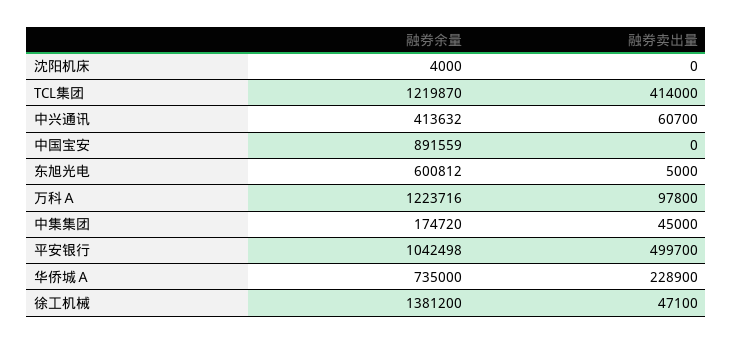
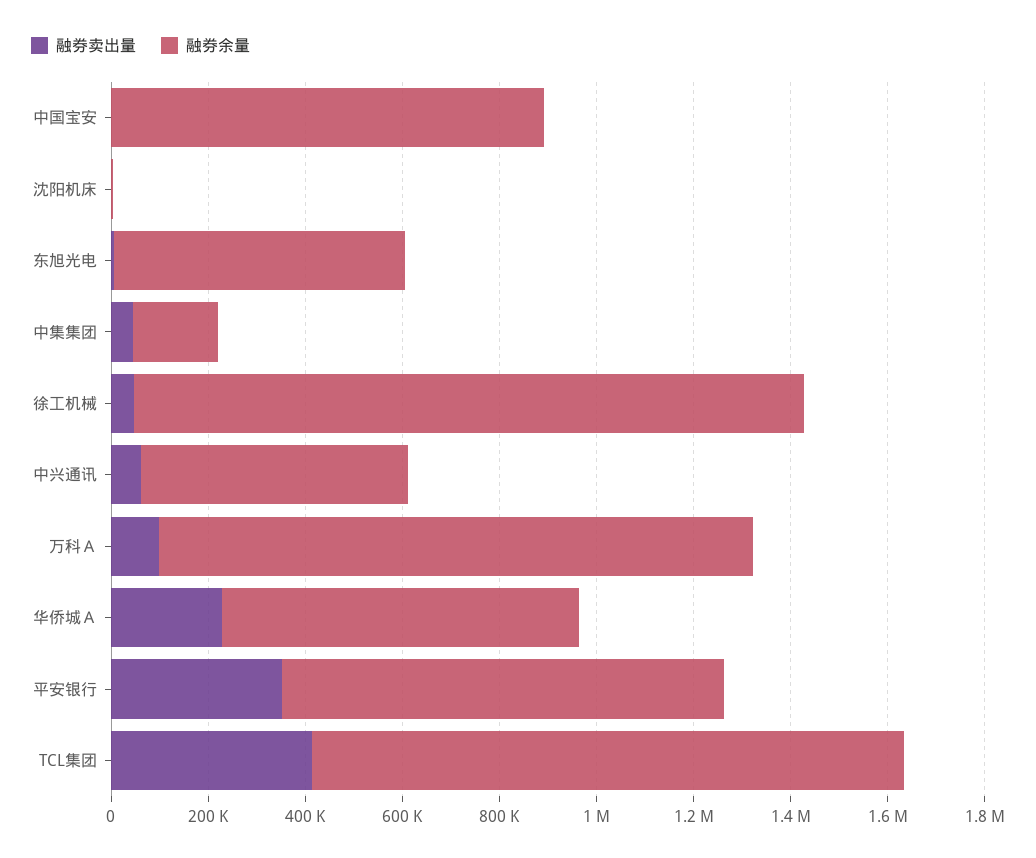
融券余量, 中兴通讯: 413632 -> 550000
融券余量, 平安银行: 1042498 -> 900000
融券卖出量, 平安银行: 499700 -> 350000

